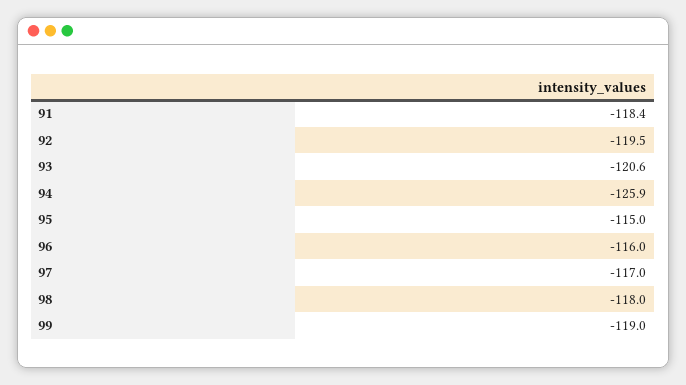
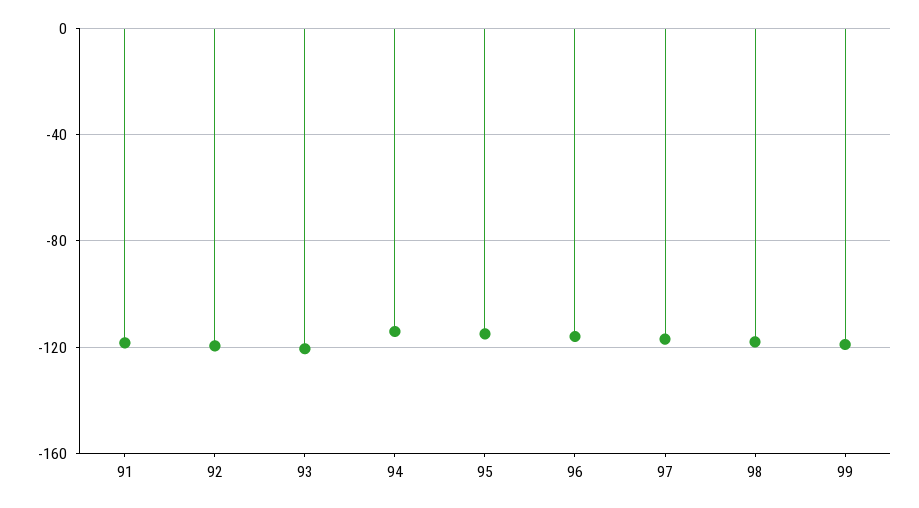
94: -125.9 -> -115

